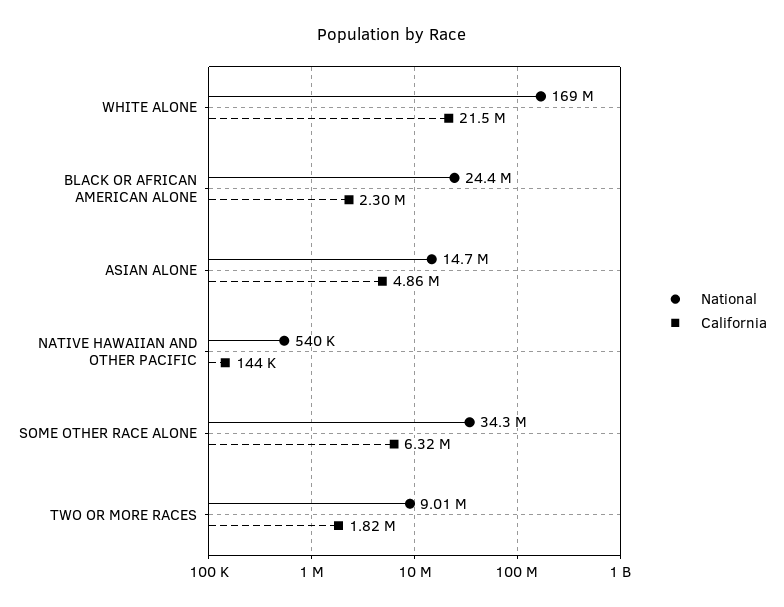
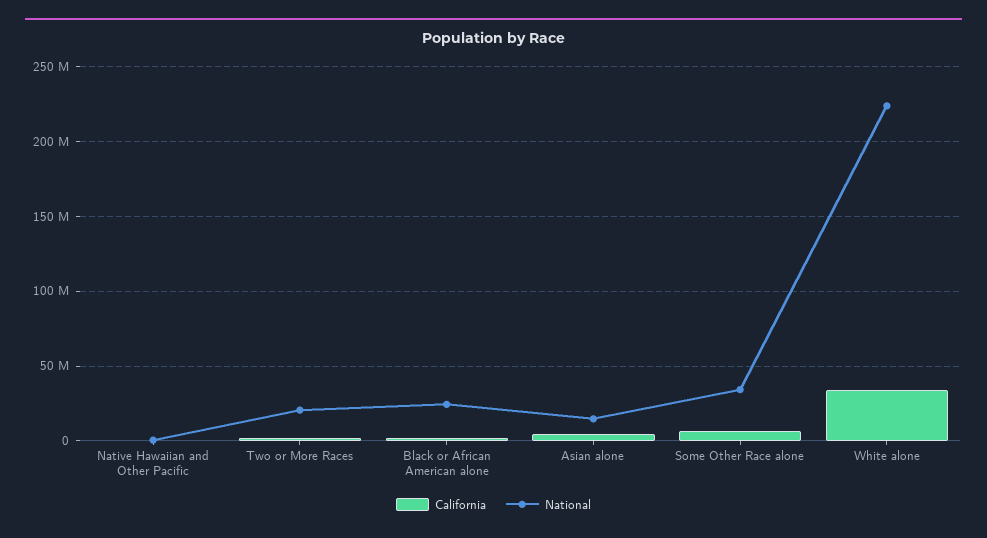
National, WHITE ALONE: 169000000 -> 225000000
California, WHITE ALONE: 21500000 -> 35000000
National, TWO OR MORE RACES: 9010000 -> 20000000

